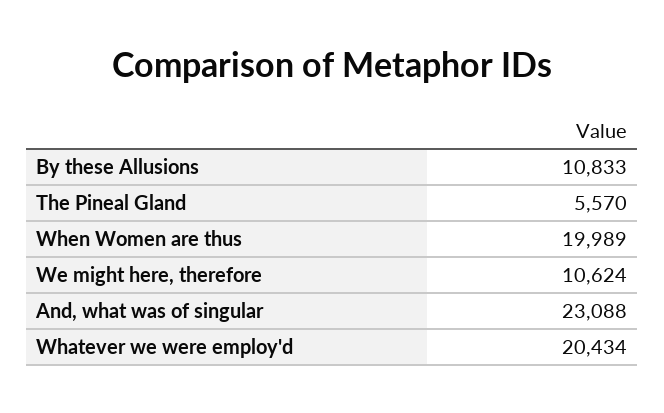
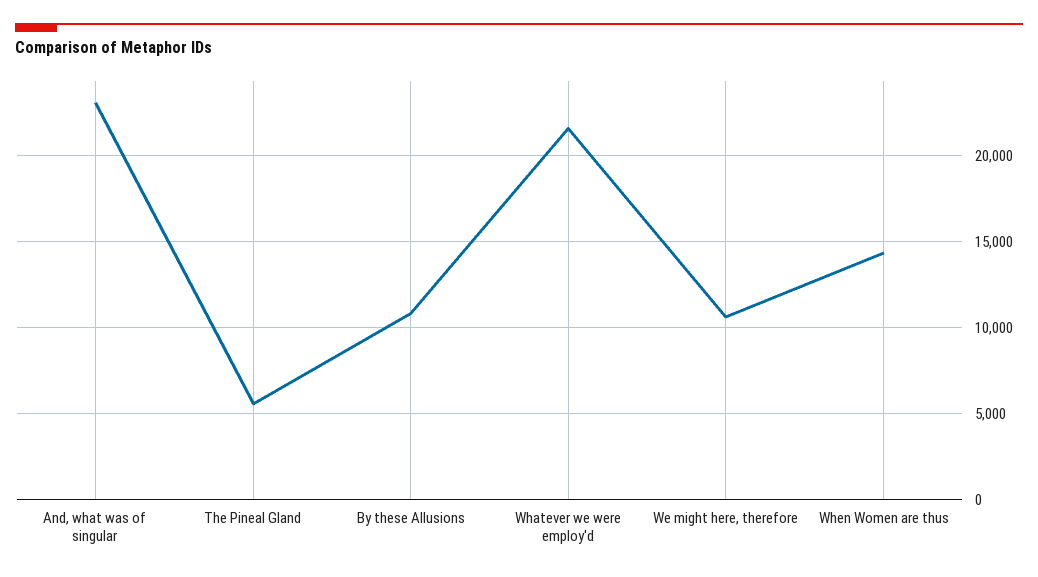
When Women are thus: 19989 -> 14500
Whatever we were employ'd: 20434 -> 21500

